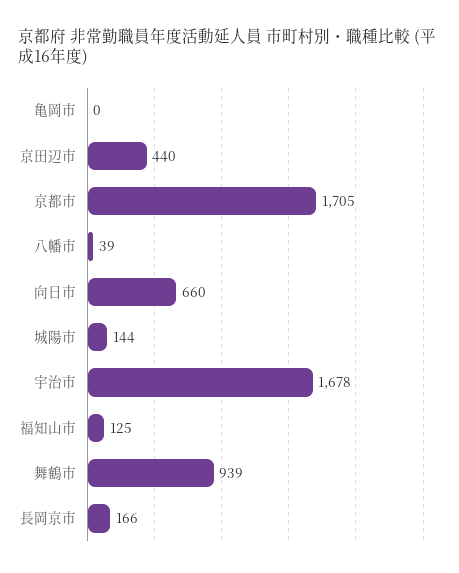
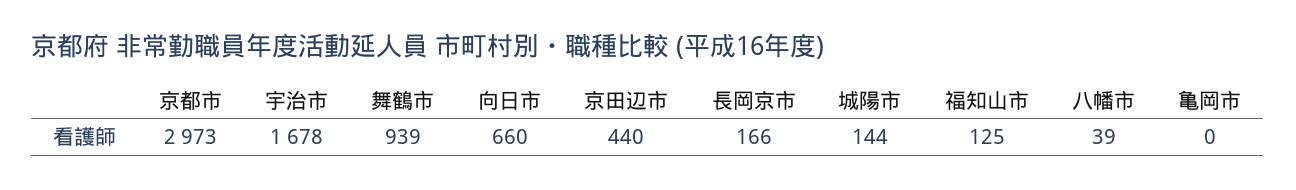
京都市: 1705 -> 2973

